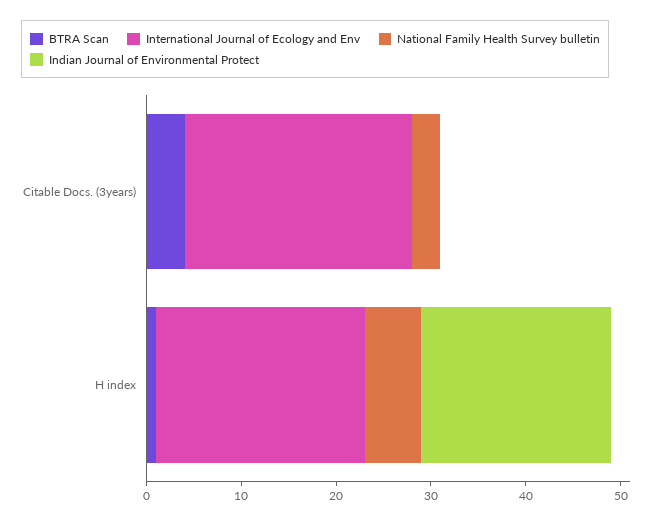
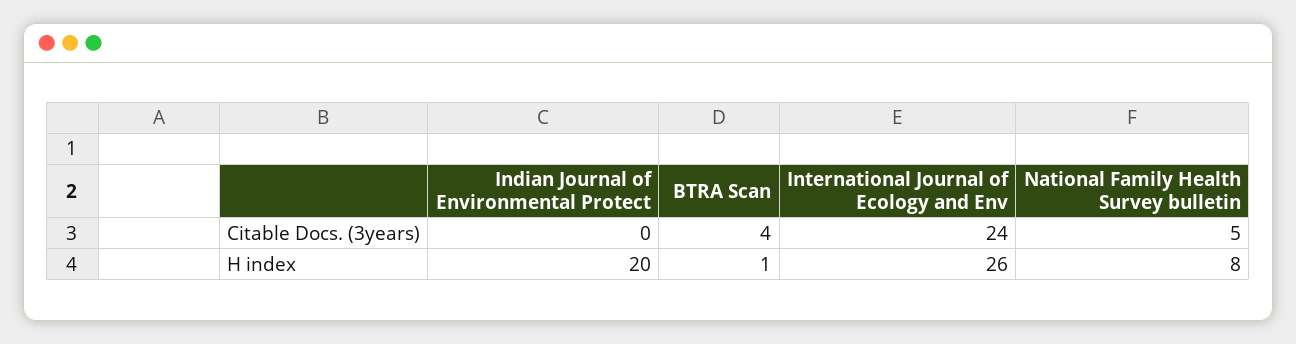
National Family Health Survey bulletin, Citable Docs. (3years): 3 -> 5
International Journal of Ecology and Env, H index: 22 -> 26
National Family Health Survey bulletin, H index: 6 -> 8

